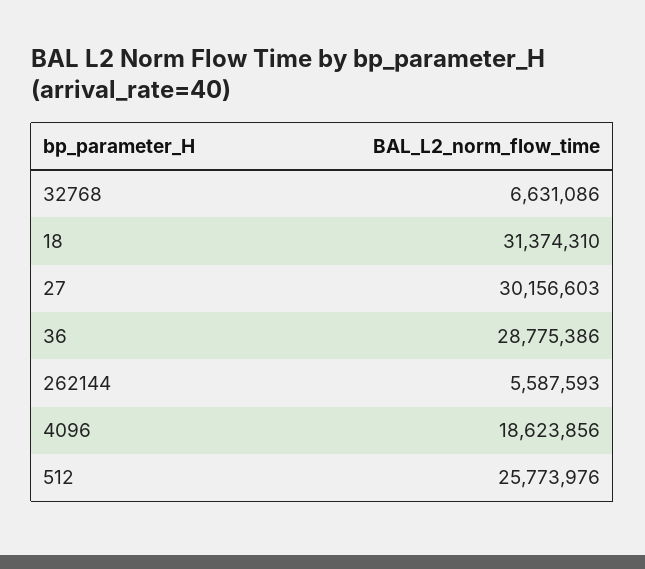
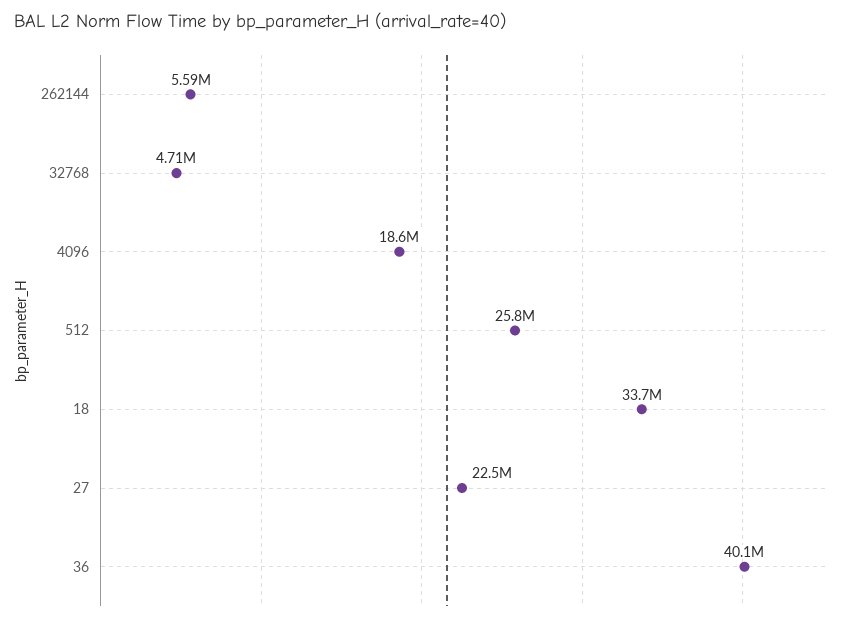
32768: 6631086 -> 4710000
18: 31374310 -> 33700000
27: 30156603 -> 22500000
36: 28775386 -> 40100000

